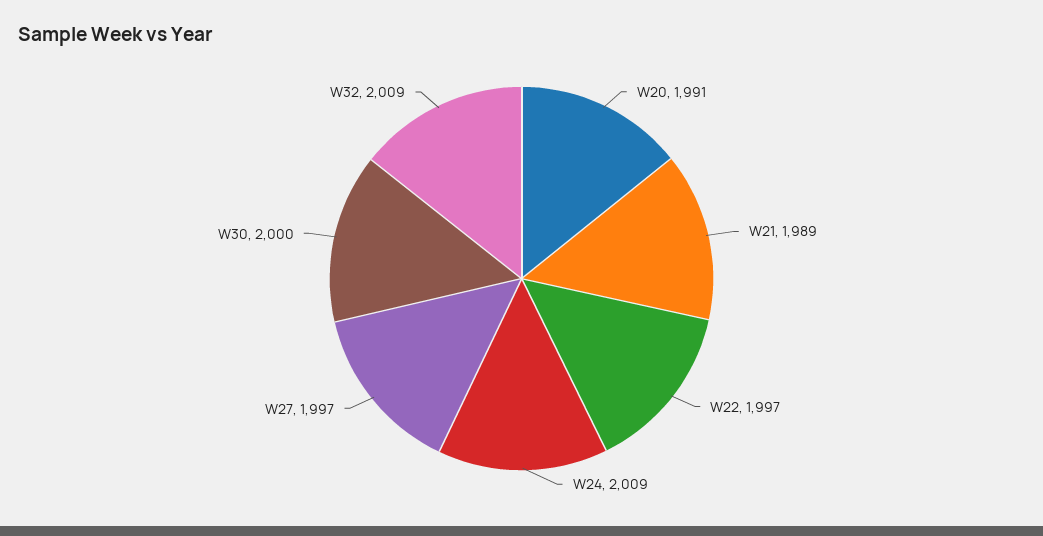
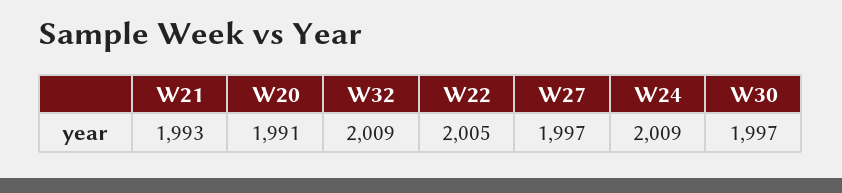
W21: 1989 -> 1993
W22: 1997 -> 2005
W30: 2000 -> 1997

